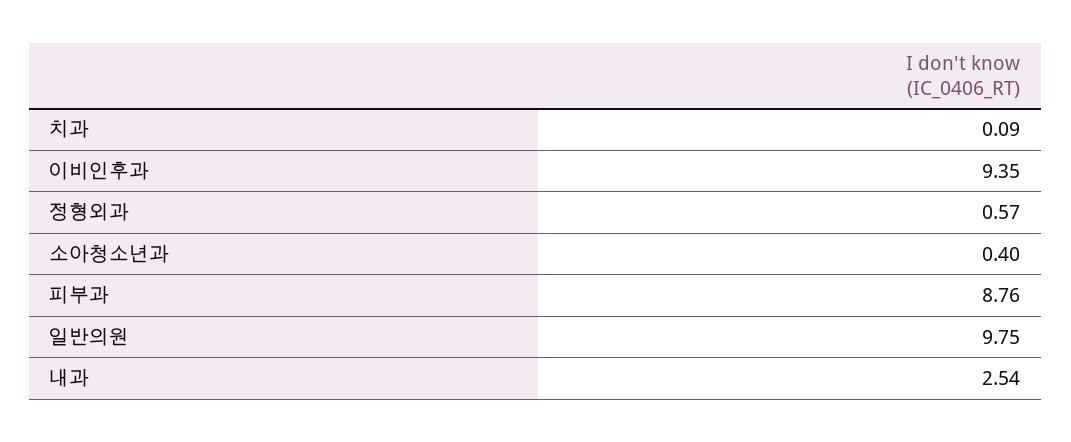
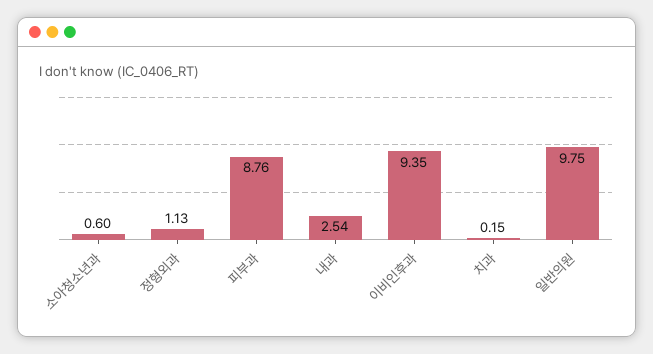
치과: 0.09 -> 0.15
정형외과: 0.57 -> 1.13
소아청소년과: 0.4 -> 0.6

